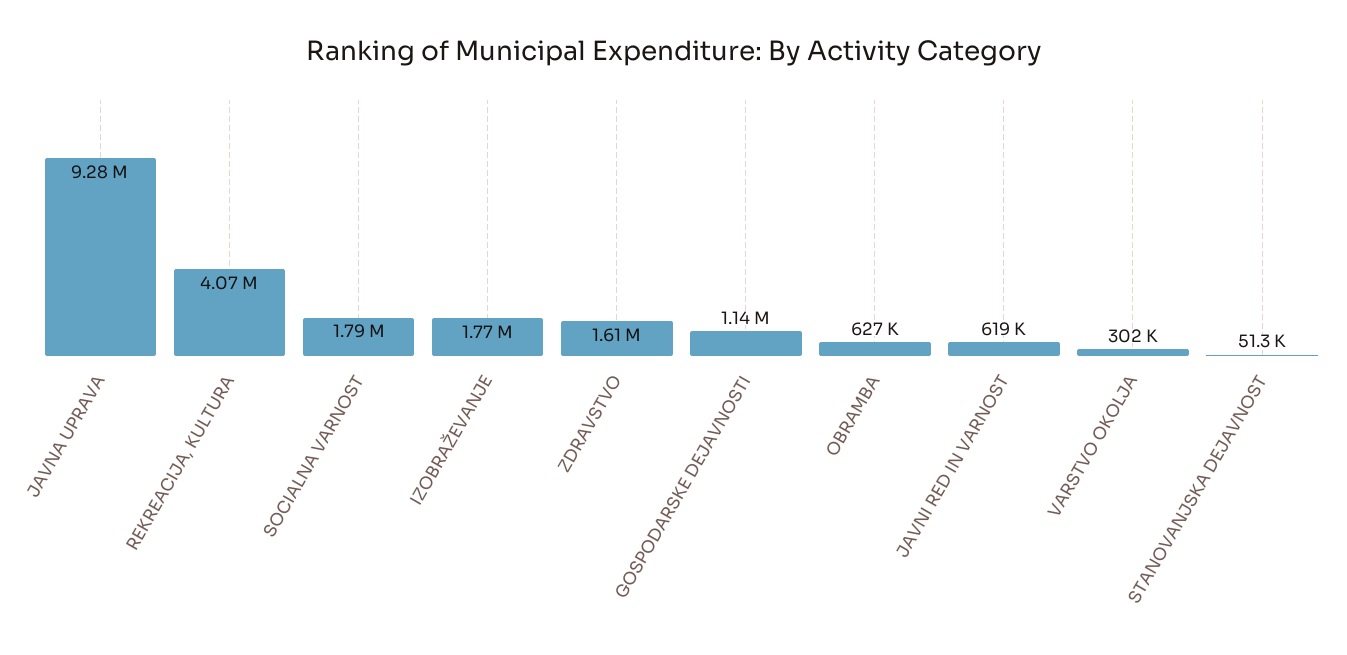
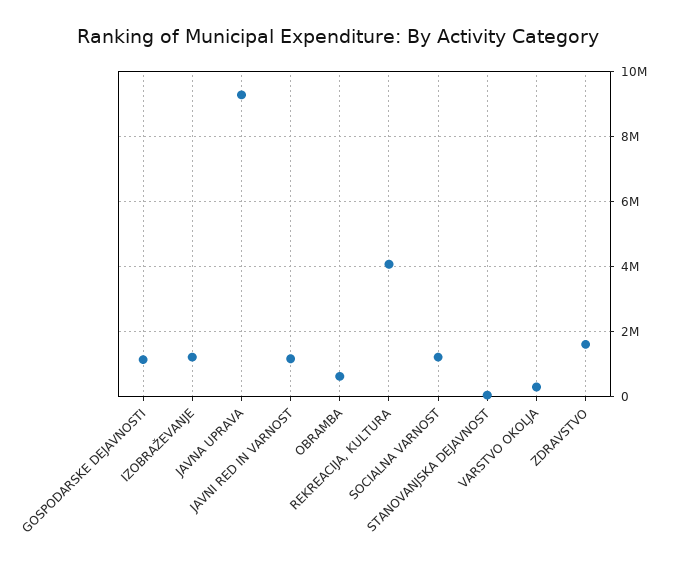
SOCIALNA VARNOST: 1790000 -> 1200000
IZOBRAŽEVANJE: 1770000 -> 1200000
JAVNI RED IN VARNOST: 619000 -> 1200000

